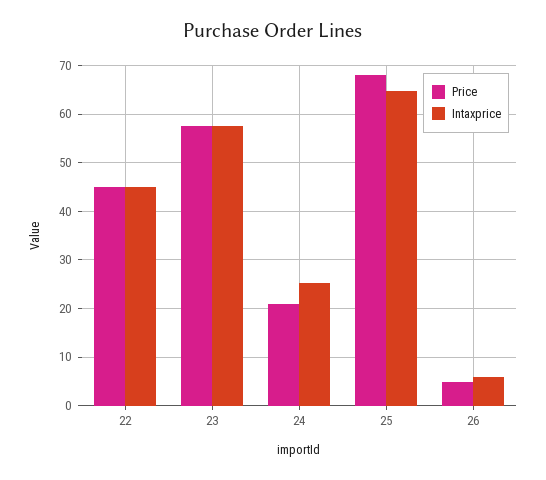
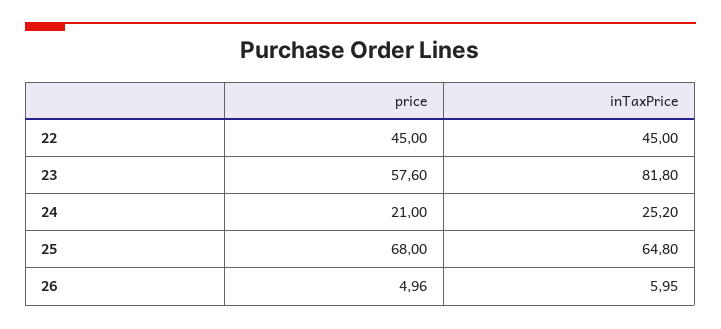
Intaxprice, 23: 58 -> 81.8

